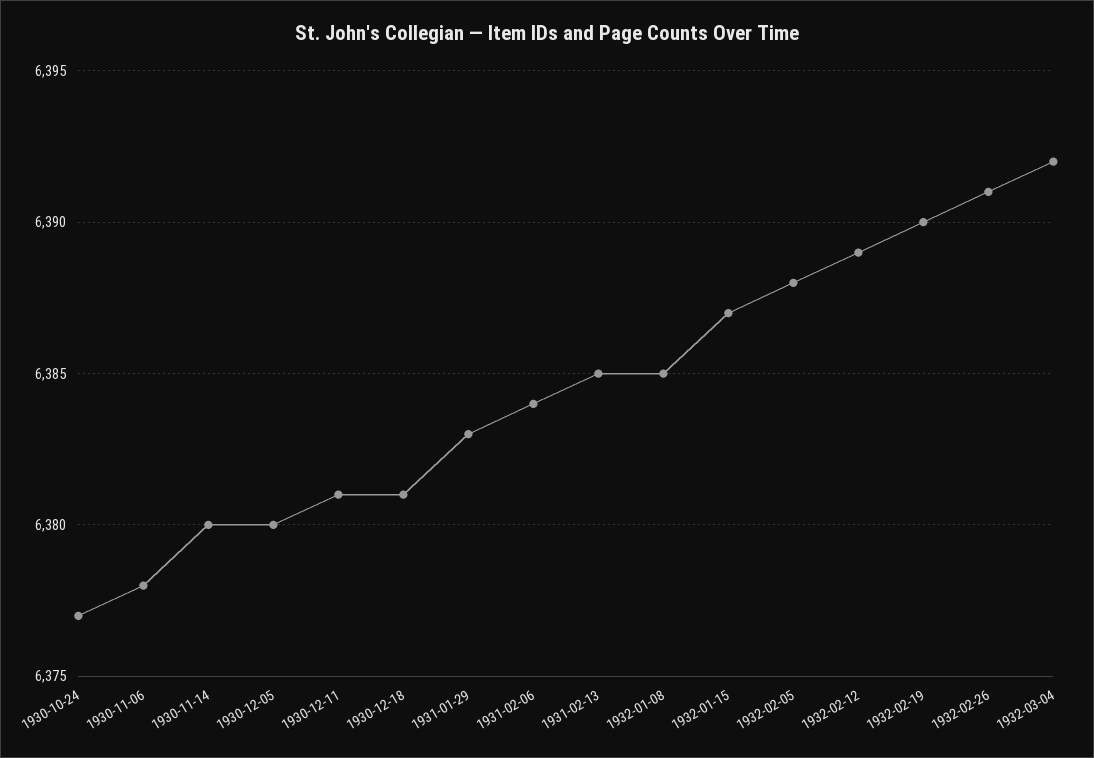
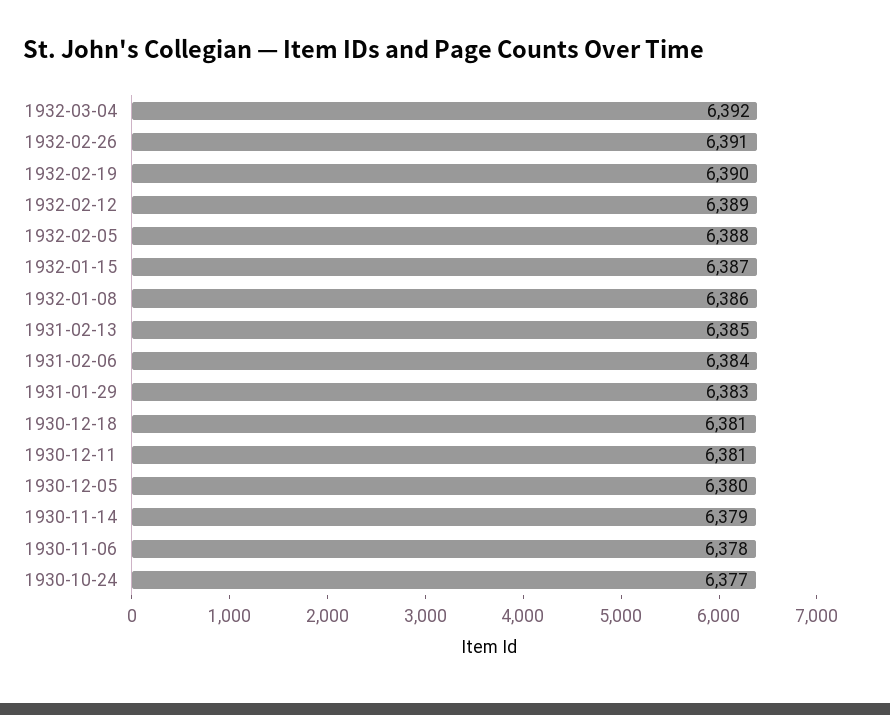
1930-11-14: 6380 -> 6379
1932-01-08: 6385 -> 6386

